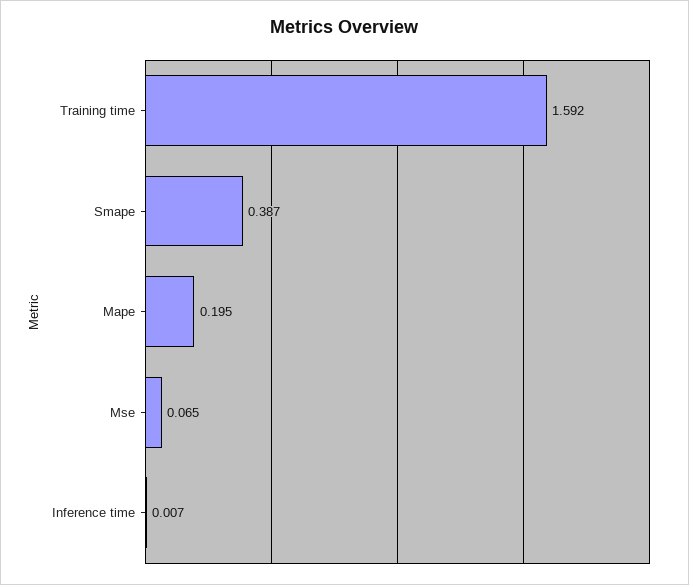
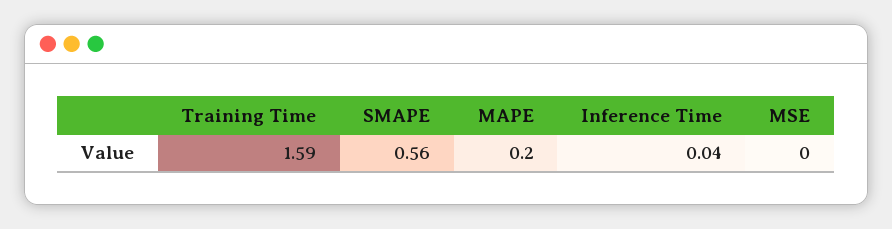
Smape: 0.387 -> 0.56
Mse: 0.065 -> 0
Inference time: 0.007 -> 0.04

